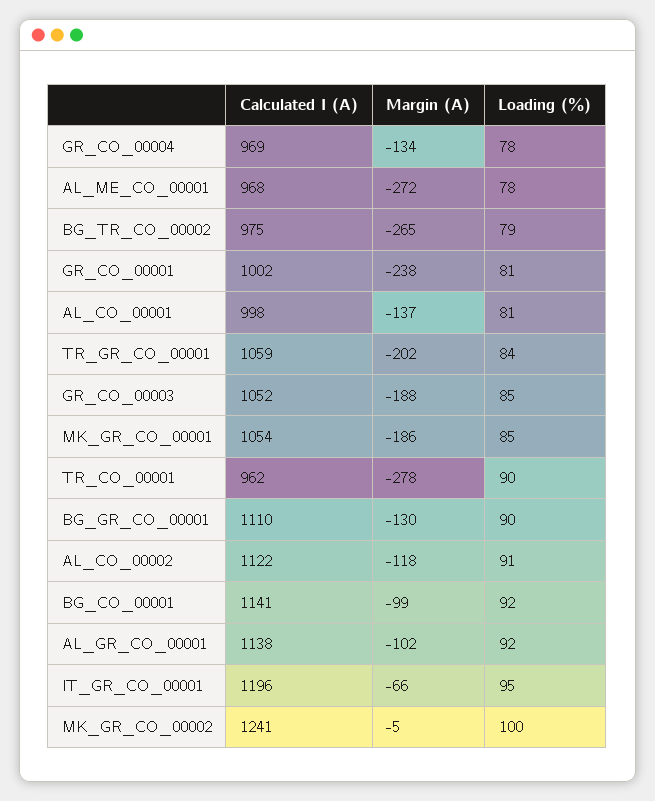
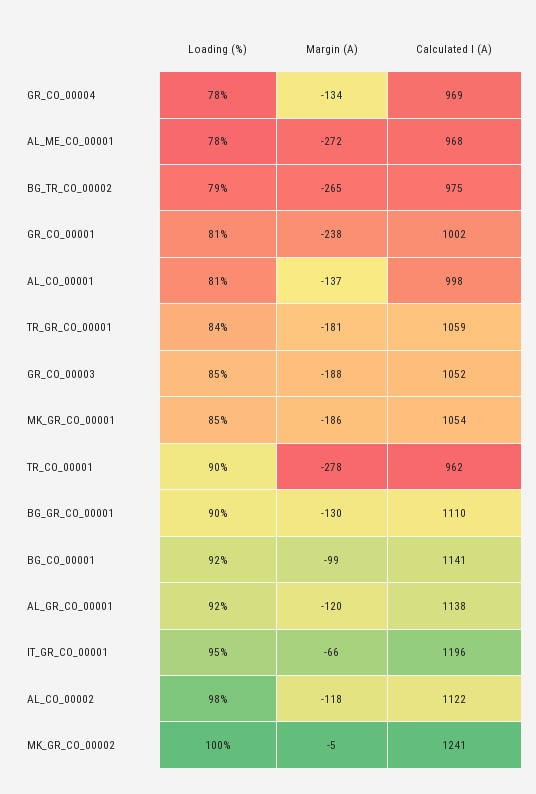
Margin (A), TR_GR_CO_00001: -202 -> -181
Loading (%), AL_CO_00002: 91 -> 98
Margin (A), AL_GR_CO_00001: -102 -> -120

